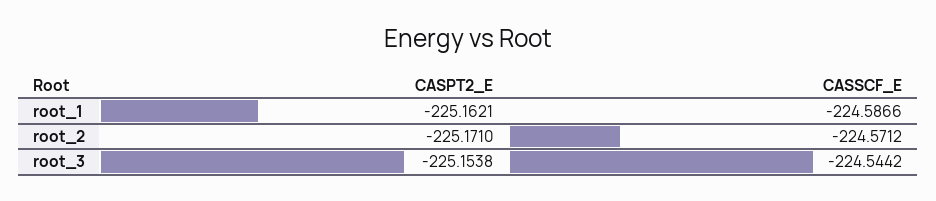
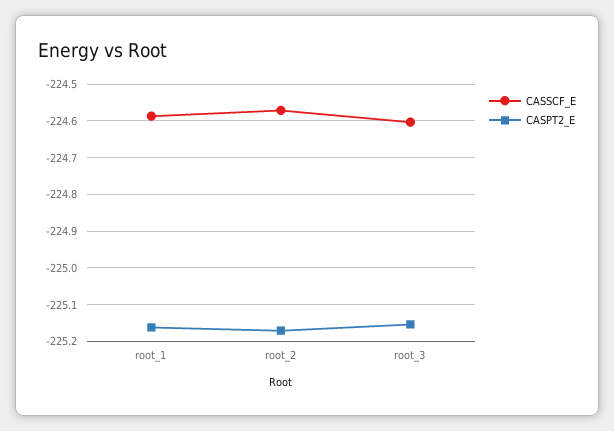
CASSCF_E, root_3: -224.5442 -> -224.6

